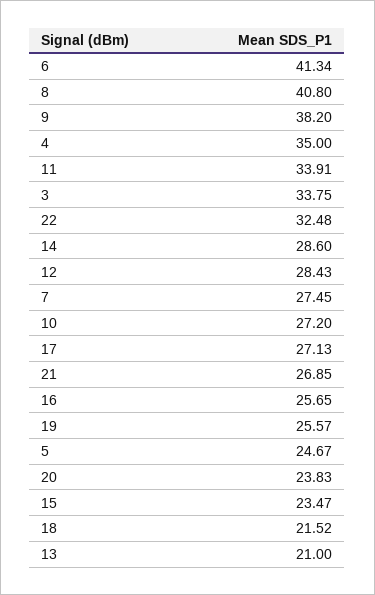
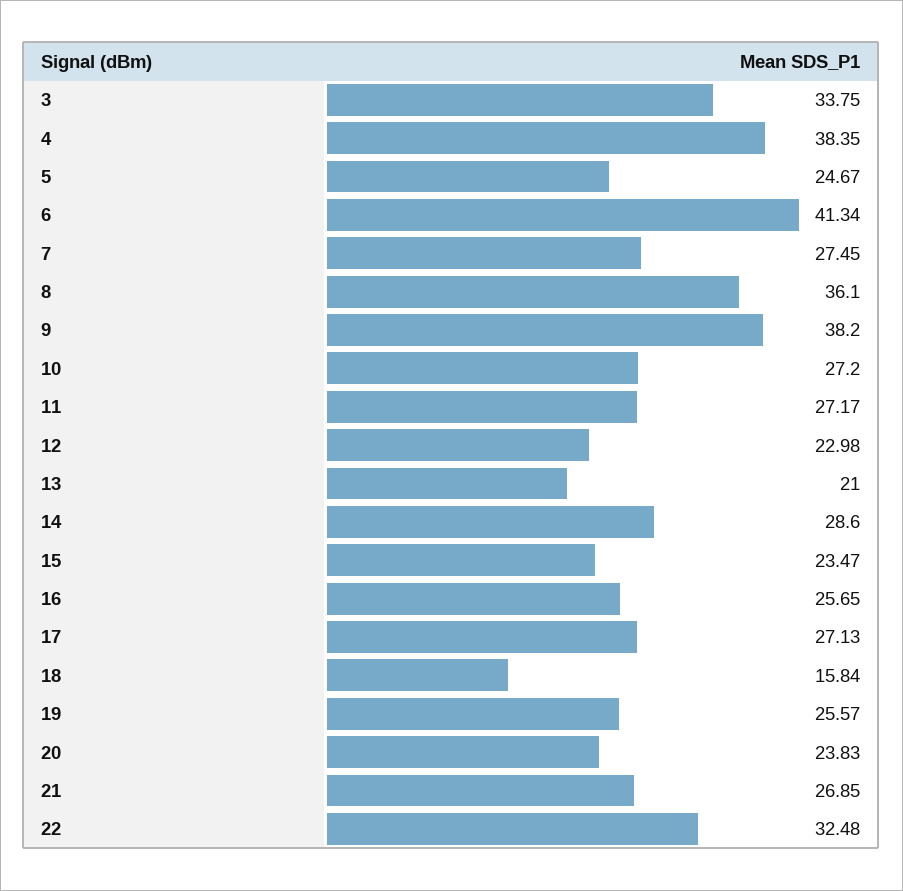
8: 40.8 -> 36.1
4: 35 -> 38.35
11: 33.91 -> 27.17
12: 28.43 -> 22.98
18: 21.52 -> 15.84

